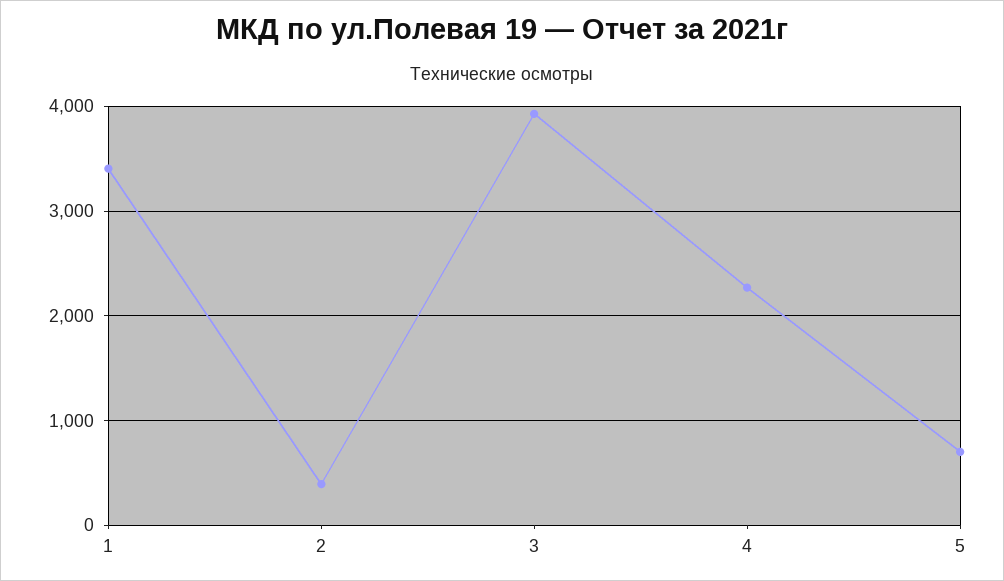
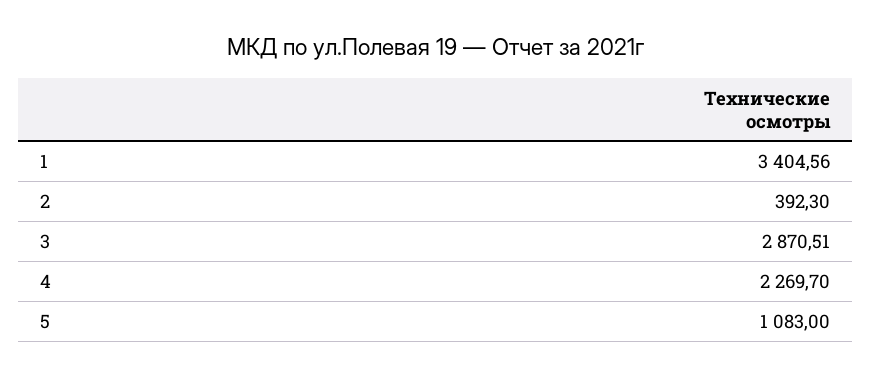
3: 3900 -> 2870.51
5: 700 -> 1083

